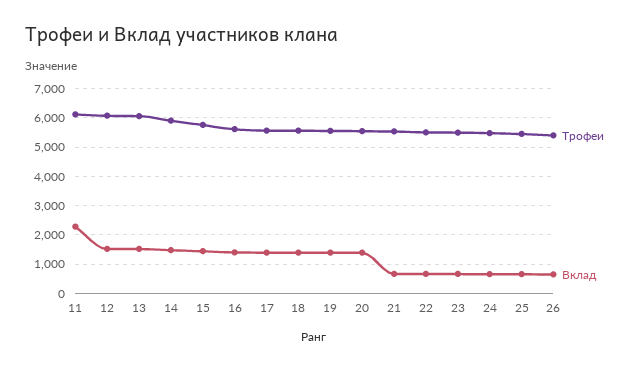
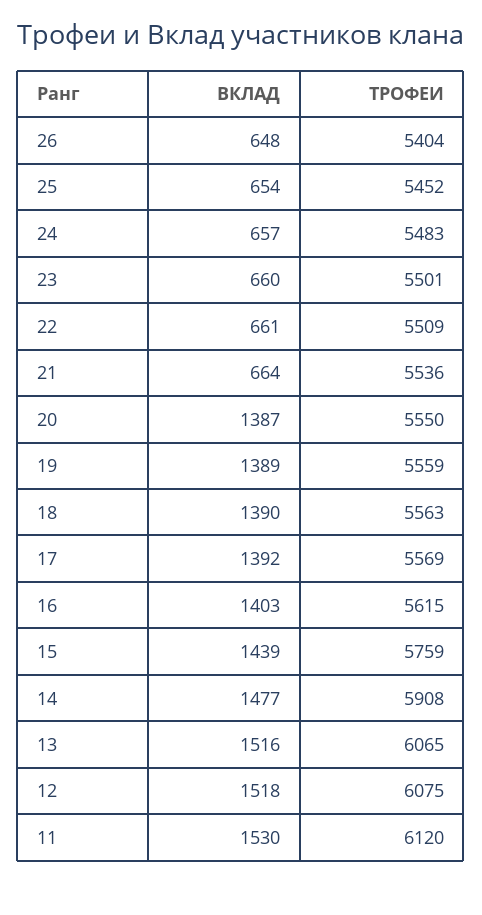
Вклад, 11: 2250 -> 1530

